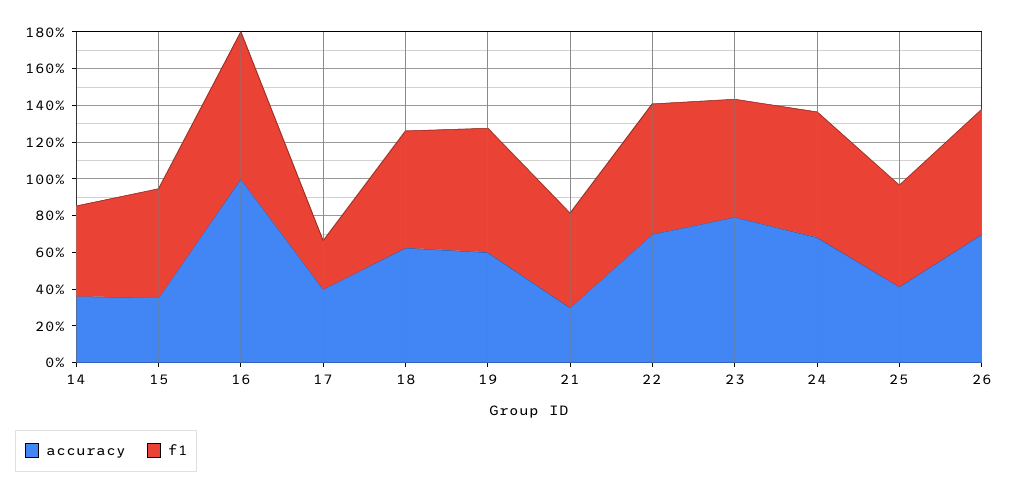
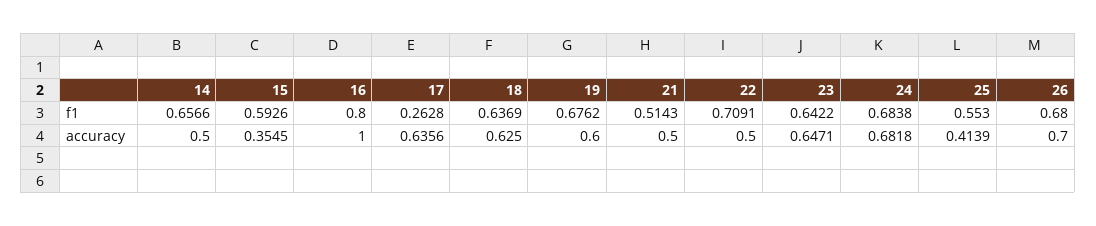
accuracy, 14: 0.35 -> 0.5
f1, 14: 0.5 -> 0.6566
accuracy, 17: 0.4 -> 0.6356
accuracy, 21: 0.3 -> 0.5
accuracy, 22: 0.7 -> 0.5
accuracy, 23: 0.8 -> 0.6471

